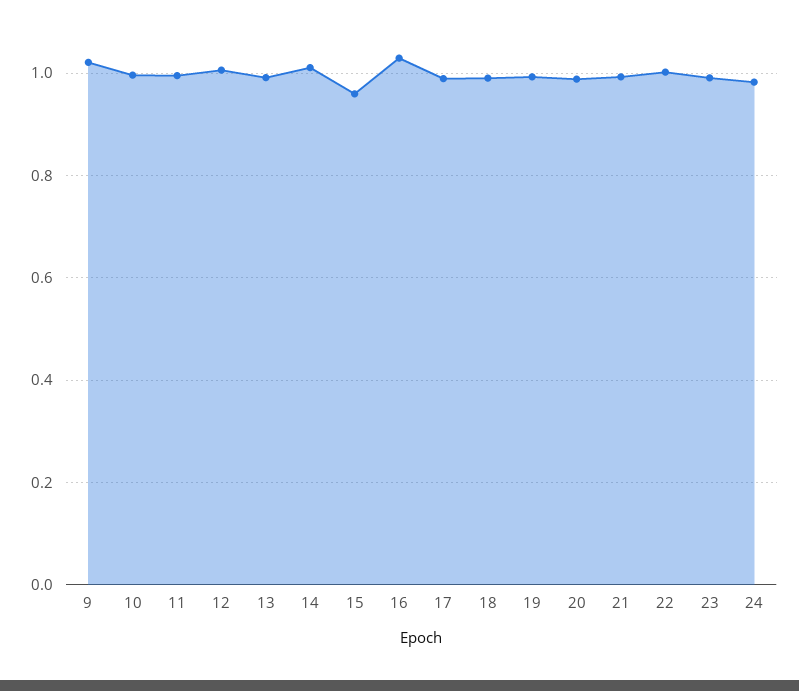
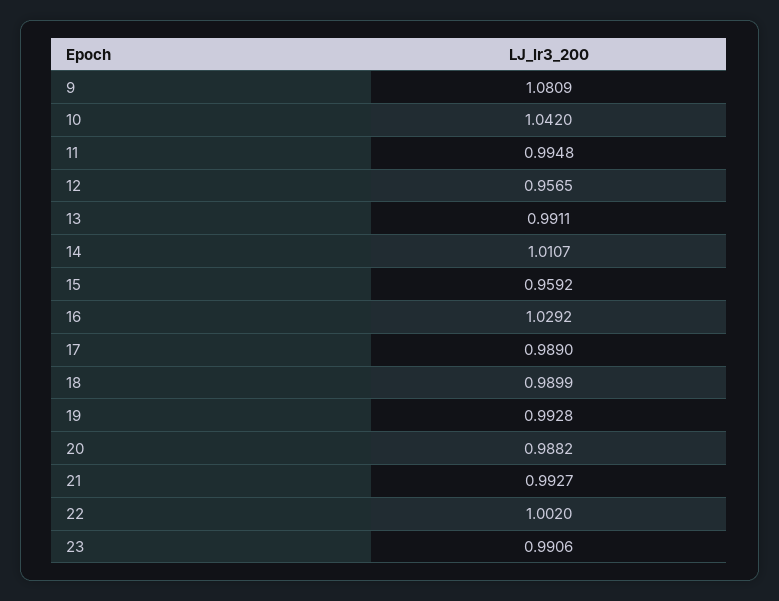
9: 1.02 -> 1.0809
10: 1 -> 1.042
12: 1 -> 0.9565
24: 0.98 -> none

